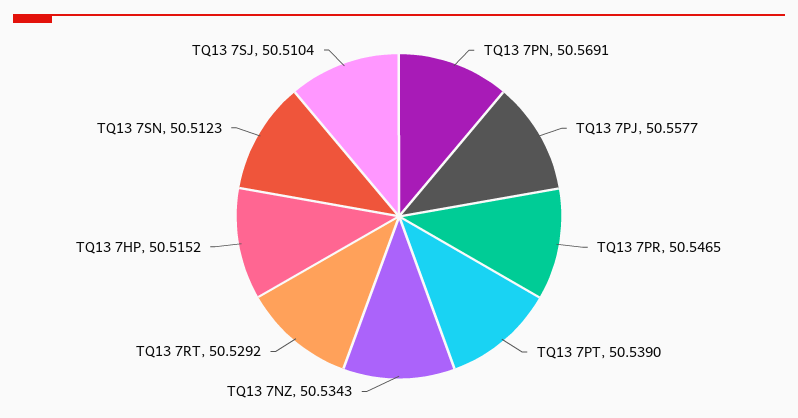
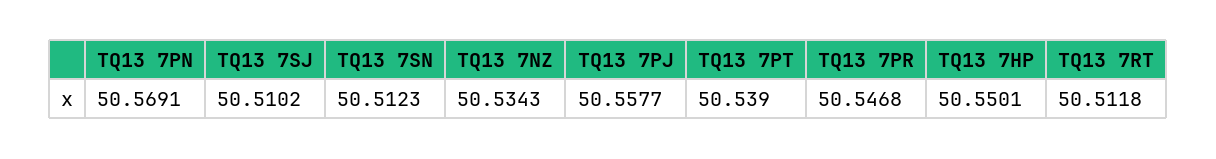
TQ13 7PR: 50.5465 -> 50.5468
TQ13 7RT: 50.5292 -> 50.5118
TQ13 7HP: 50.5152 -> 50.5501
TQ13 7SJ: 50.5104 -> 50.5102

